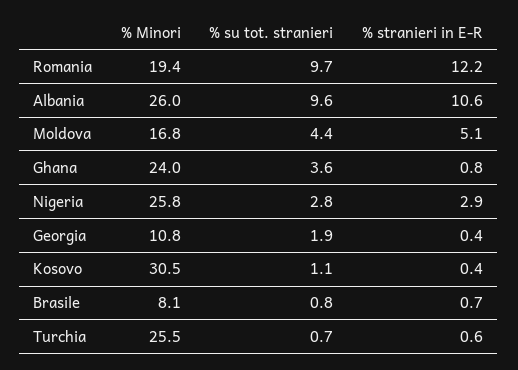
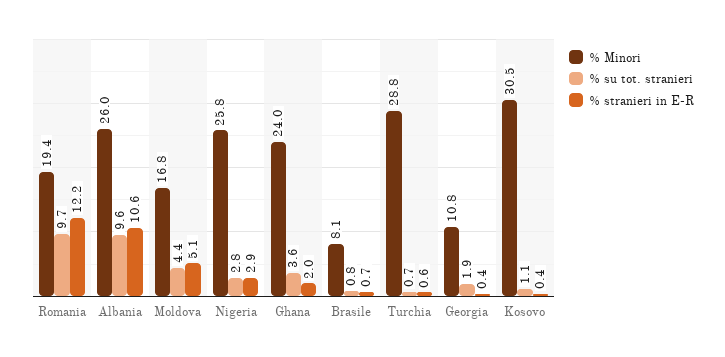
% stranieri in E-R, Ghana: 0.8 -> 2
% Minori, Turchia: 25.5 -> 28.8

